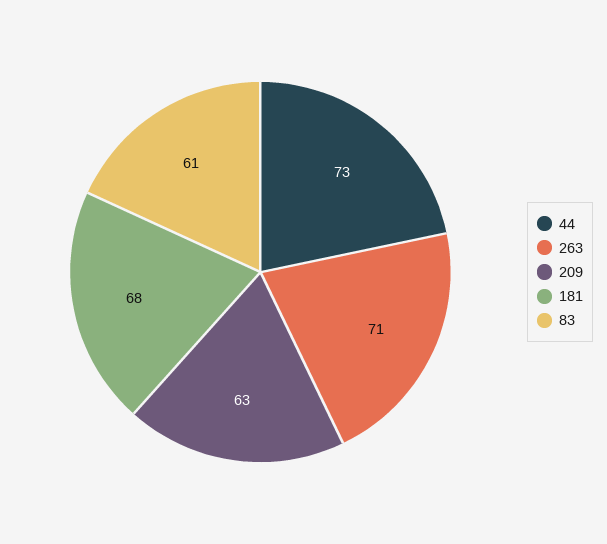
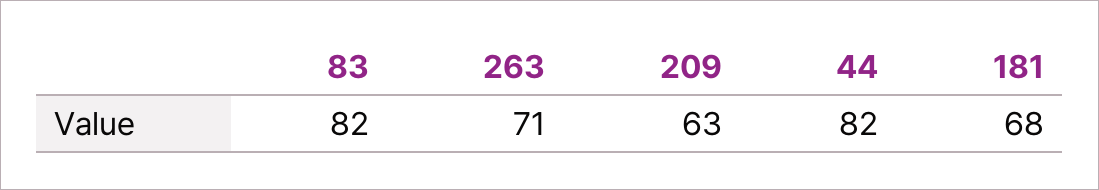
44: 73 -> 82
83: 61 -> 82

